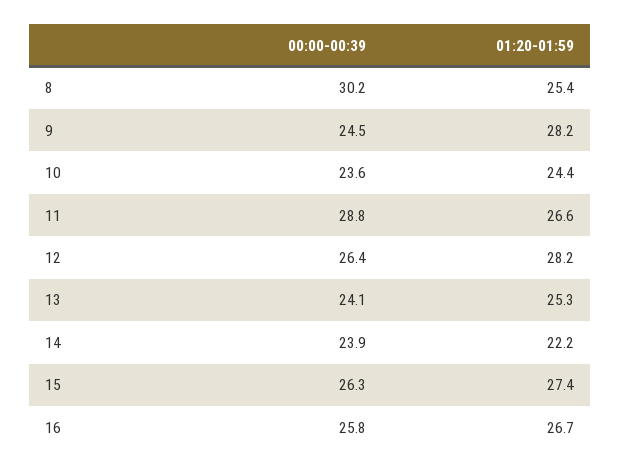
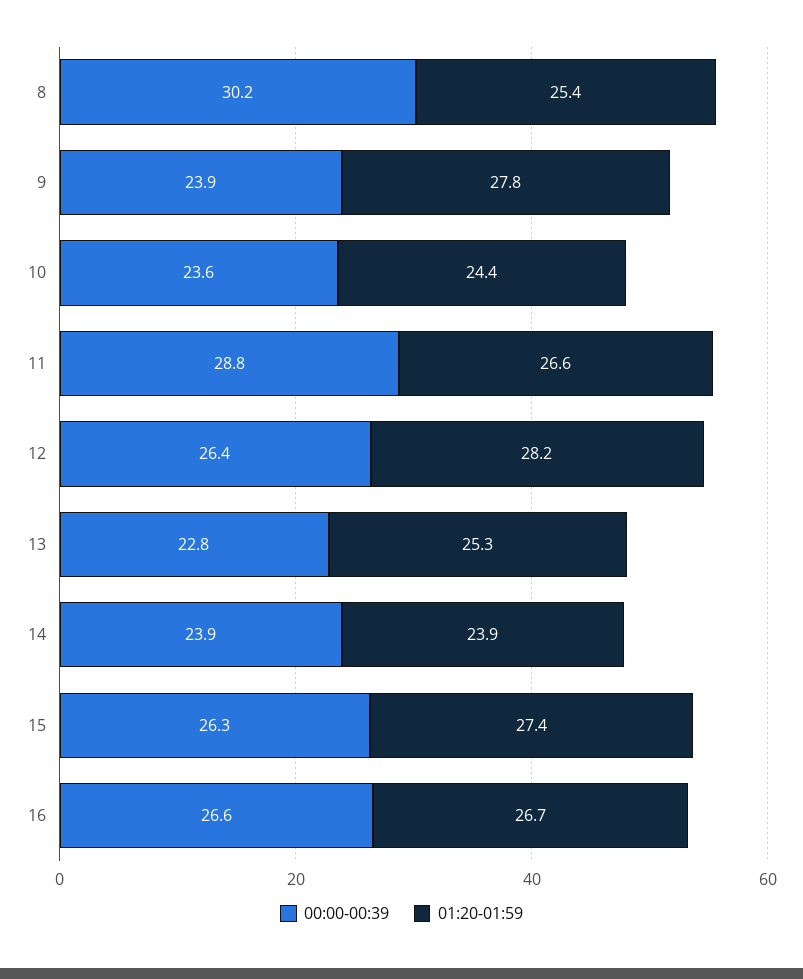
00:00-00:39, 9: 24.5 -> 23.9
01:20-01:59, 9: 28.2 -> 27.8
00:00-00:39, 13: 24.1 -> 22.8
01:20-01:59, 14: 22.2 -> 23.9
00:00-00:39, 16: 25.8 -> 26.6

